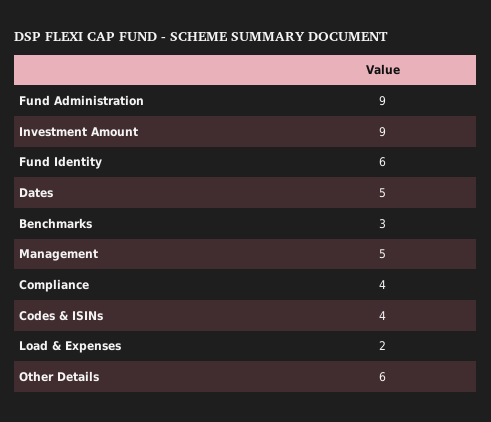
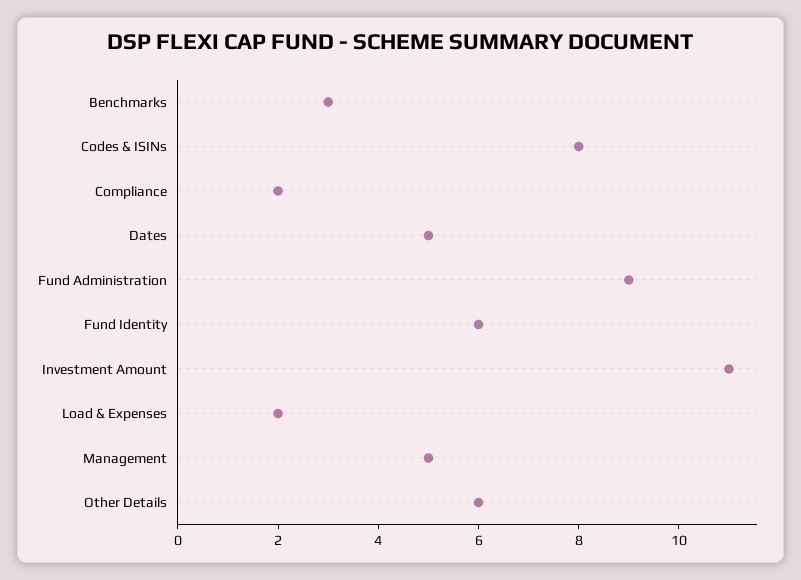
Investment Amount: 9 -> 11
Compliance: 4 -> 2
Codes & ISINs: 4 -> 8

